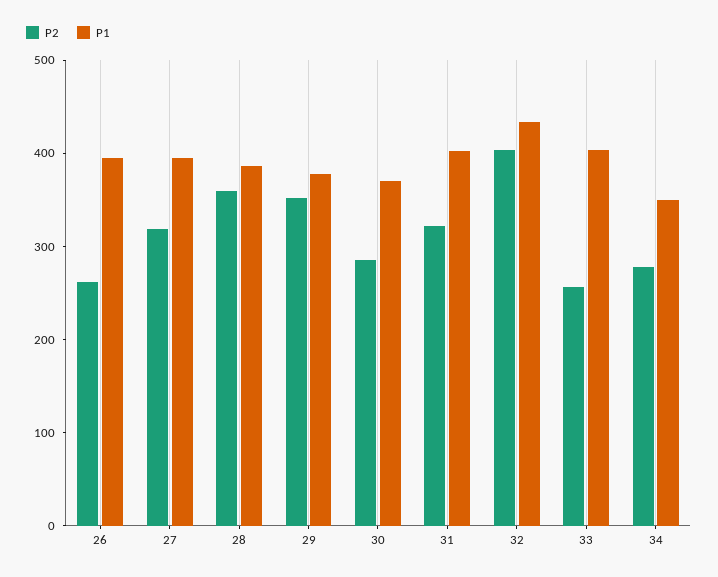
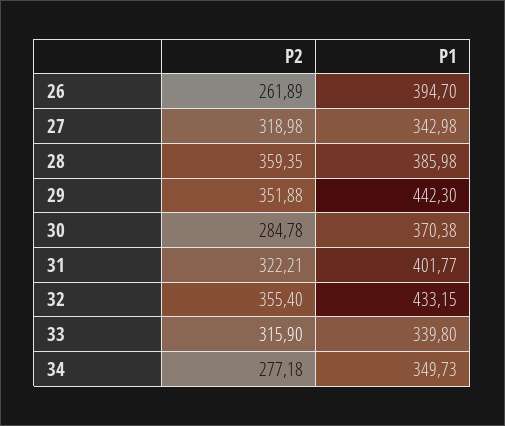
P1, 27: 400 -> 342.98
P1, 29: 380 -> 442.3
P2, 32: 400 -> 355.4
P2, 33: 260 -> 315.9
P1, 33: 400 -> 339.8

